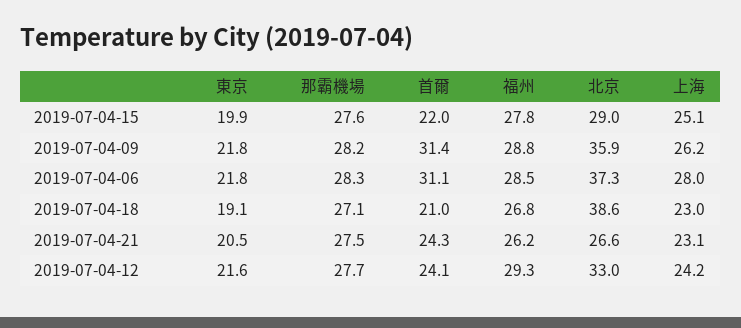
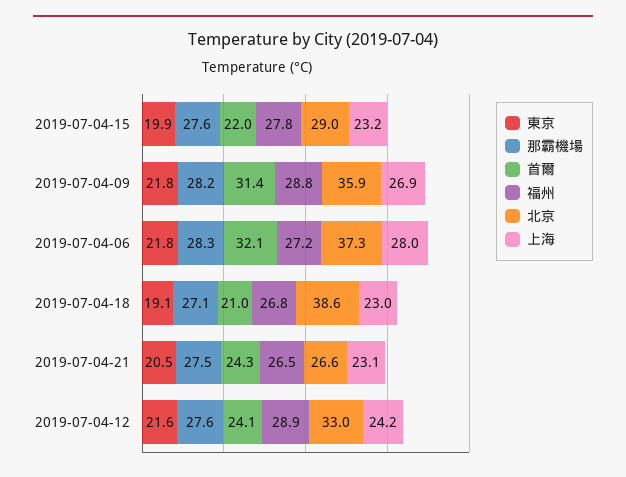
上海, 2019-07-04-15: 25.1 -> 23.2
上海, 2019-07-04-09: 26.2 -> 26.9
首爾, 2019-07-04-06: 31.1 -> 32.1
福州, 2019-07-04-06: 28.5 -> 27.2
福州, 2019-07-04-21: 26.2 -> 26.5
那霸機場, 2019-07-04-12: 27.7 -> 27.6
福州, 2019-07-04-12: 29.3 -> 28.9

